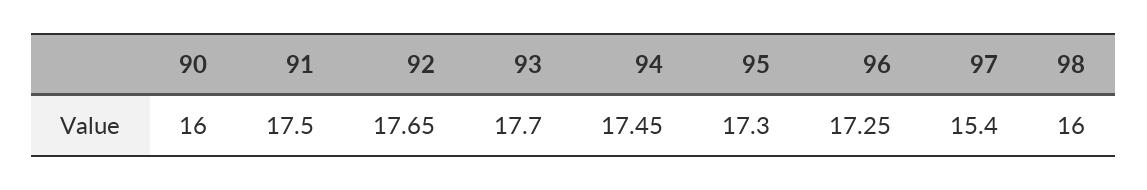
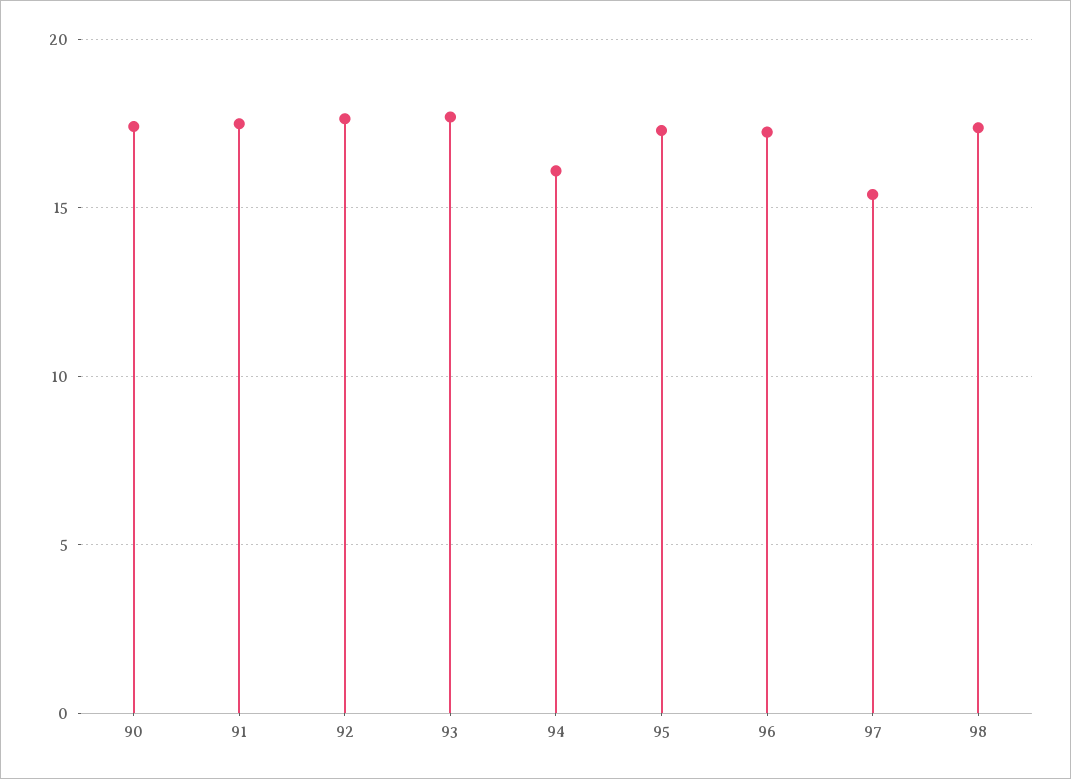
90: 16 -> 17.5
94: 17.45 -> 16
98: 16 -> 17.5

